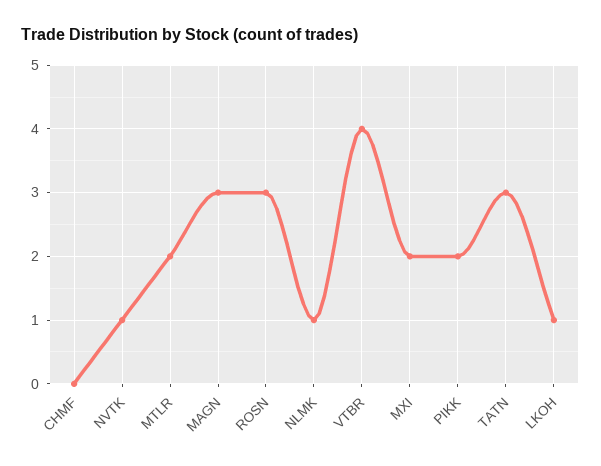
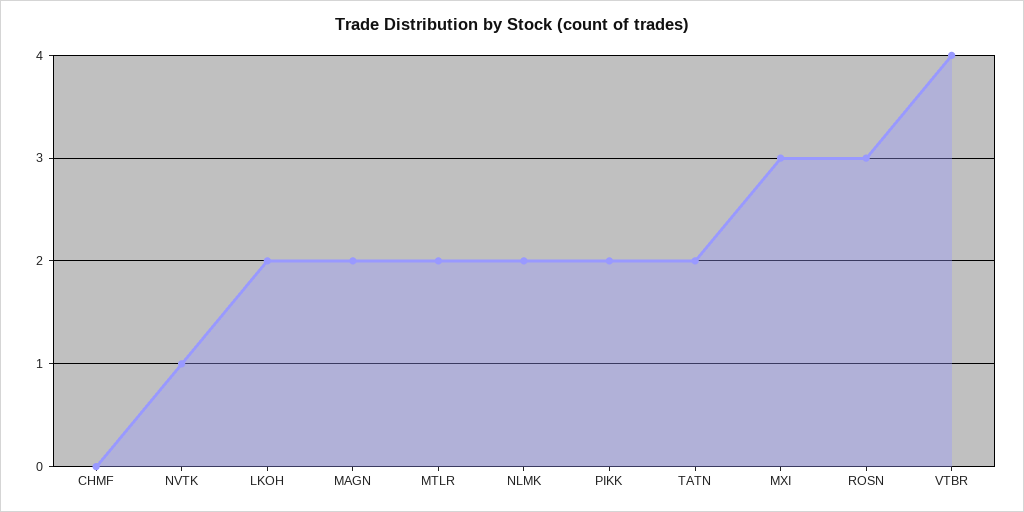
MAGN: 3 -> 2
NLMK: 1 -> 2
MXI: 2 -> 3
TATN: 3 -> 2
LKOH: 1 -> 2

